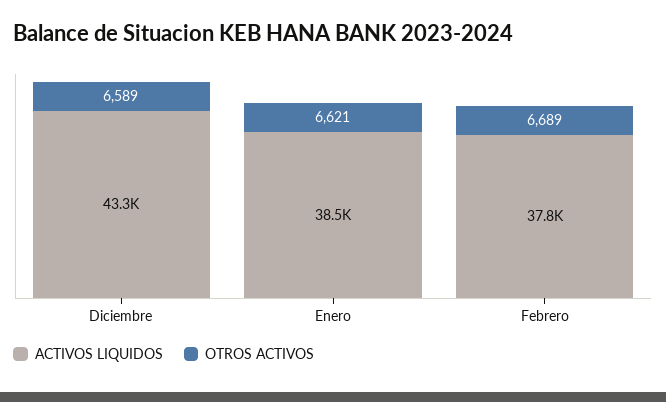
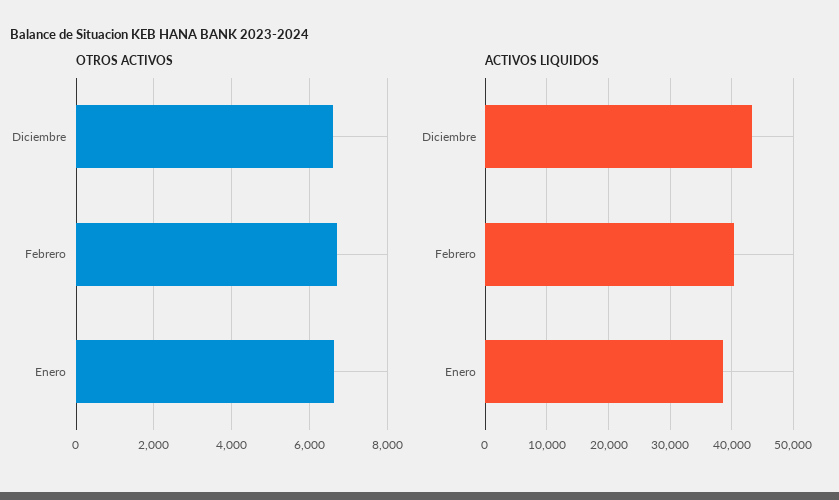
ACTIVOS LIQUIDOS, Febrero: 37800 -> 40000

